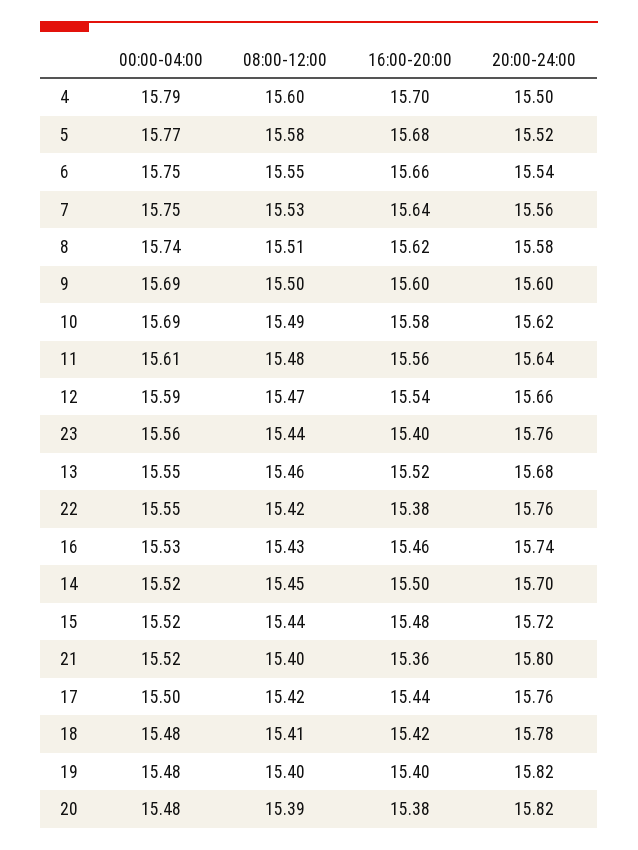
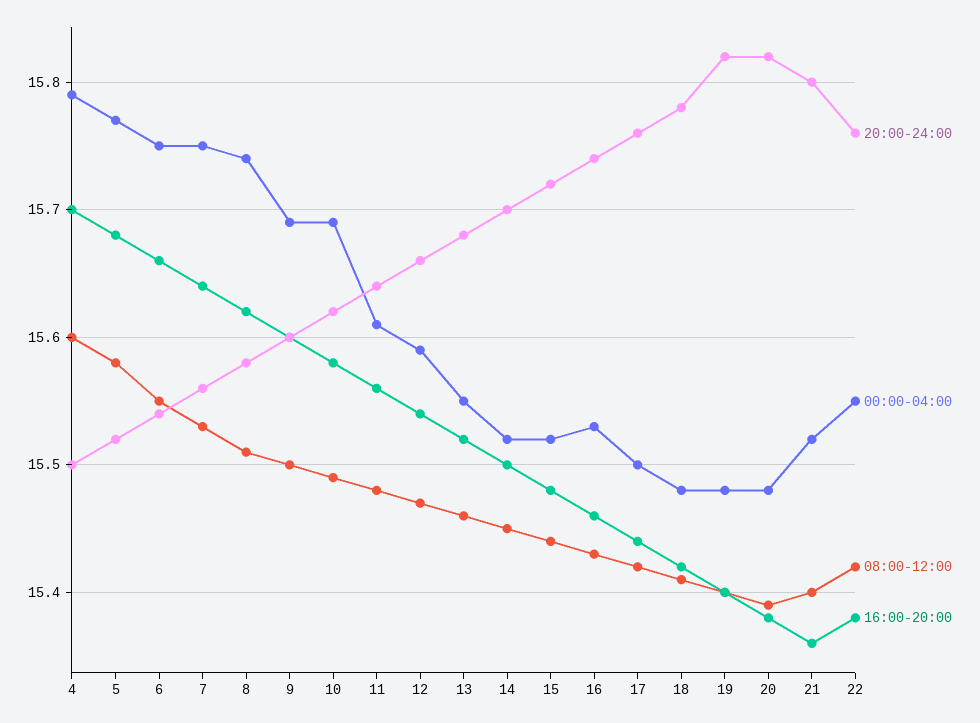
00:00-04:00, 23: 15.56 -> none
08:00-12:00, 23: 15.44 -> none
16:00-20:00, 23: 15.4 -> none
20:00-24:00, 23: 15.76 -> none

